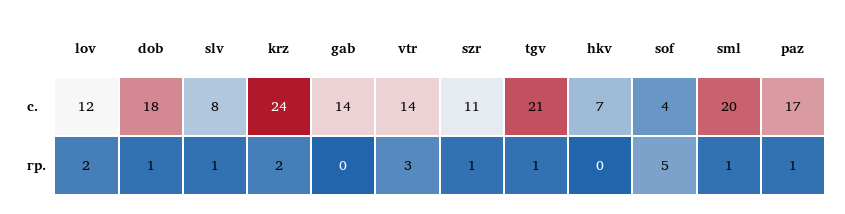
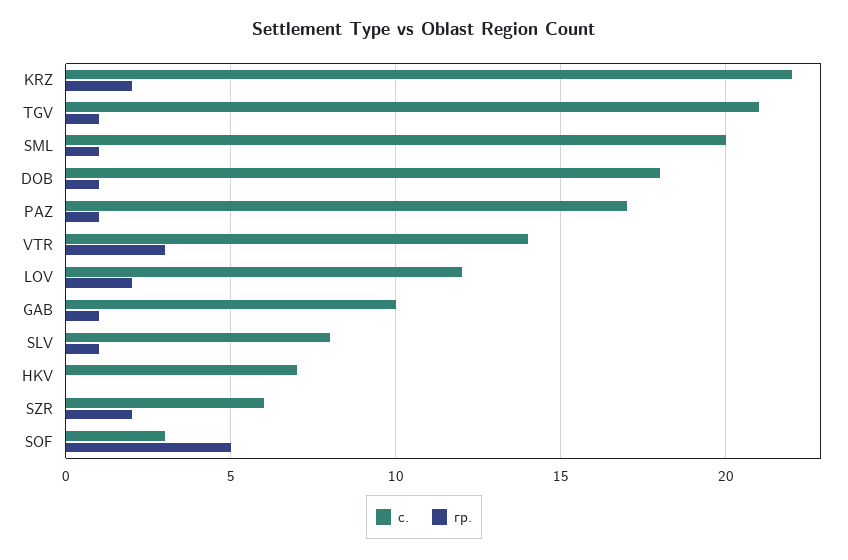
с., krz: 24 -> 22
с., gab: 14 -> 10
с., szr: 11 -> 6
с., sof: 4 -> 3
гр., gab: 0 -> 1
гр., szr: 1 -> 2

